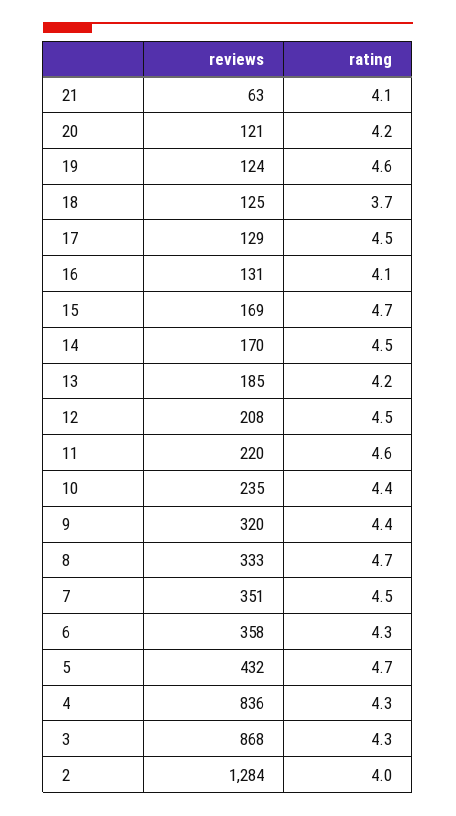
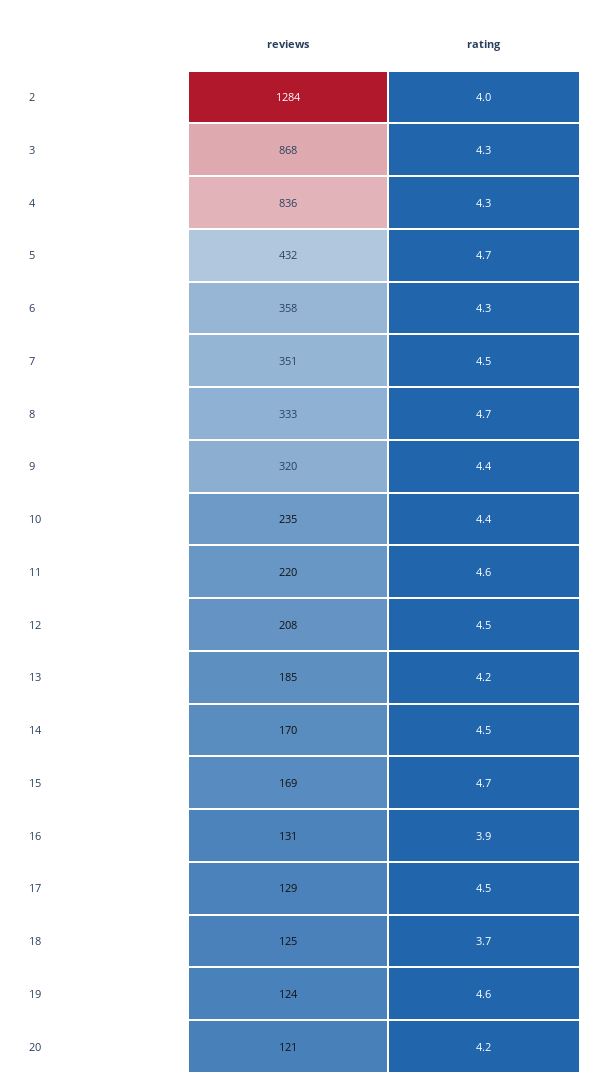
reviews, 21: 63 -> none
rating, 21: 4.1 -> none
rating, 16: 4.1 -> 3.9

